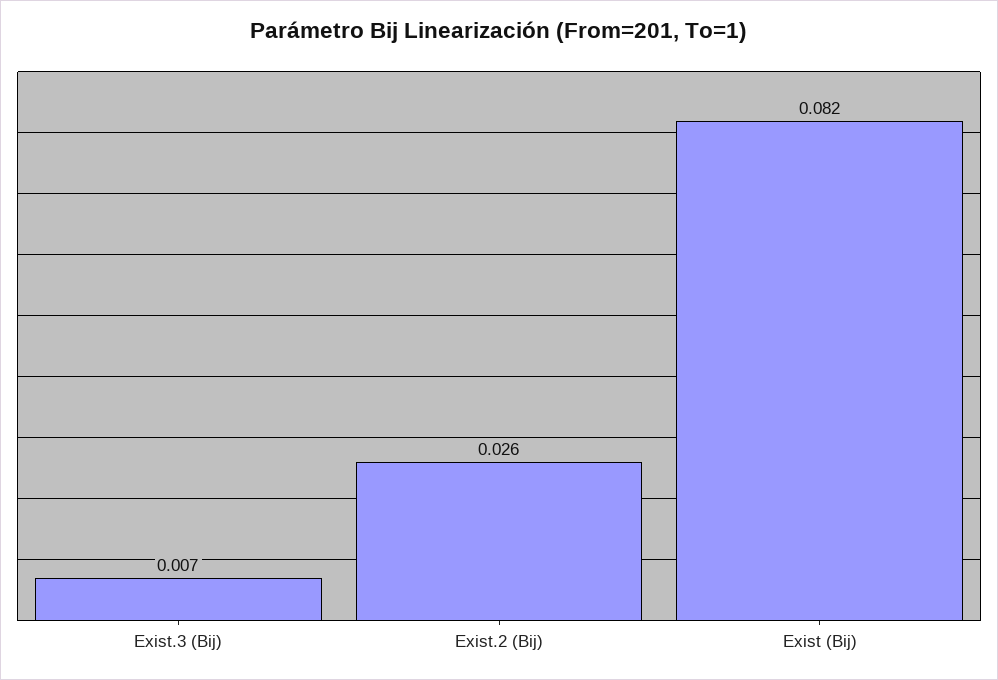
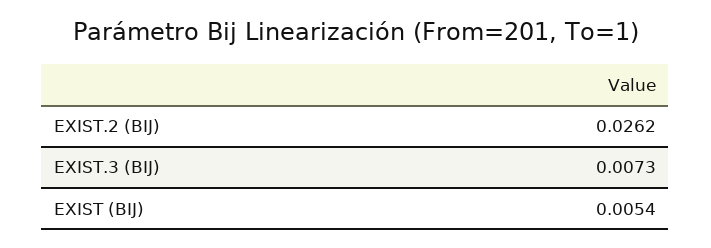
Exist (Bij): 0.082 -> 0.0054

